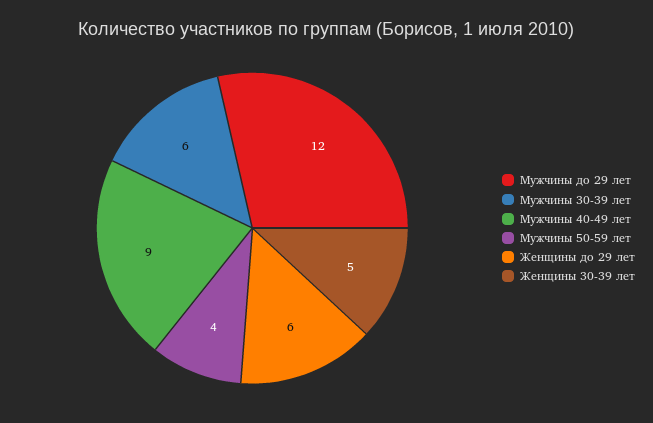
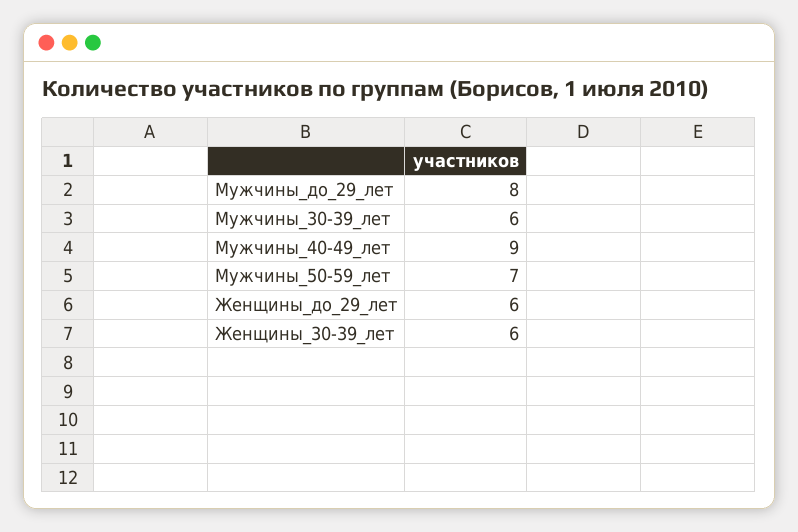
Мужчины до 29 лет: 12 -> 8
Мужчины 50-59 лет: 4 -> 7
Женщины 30-39 лет: 5 -> 6

